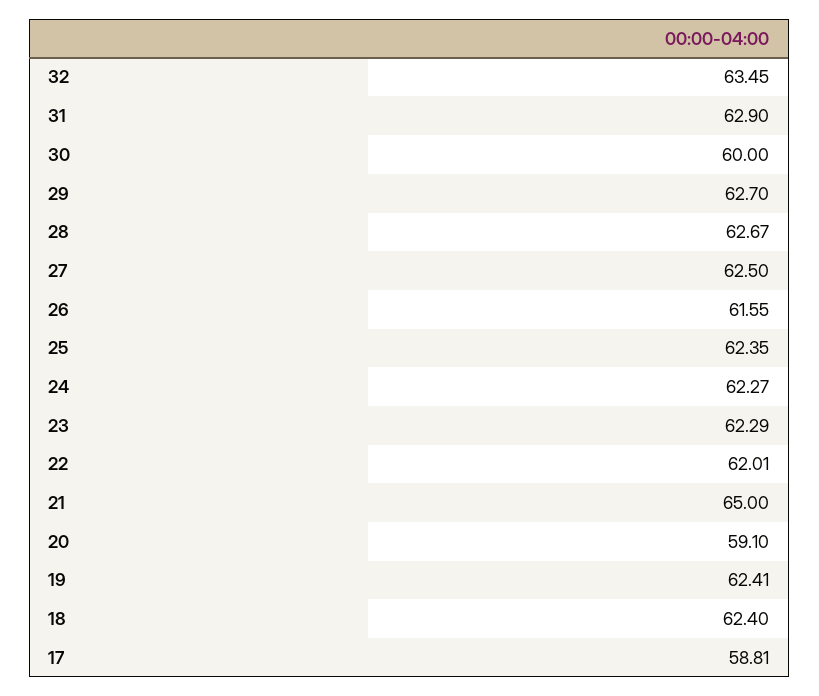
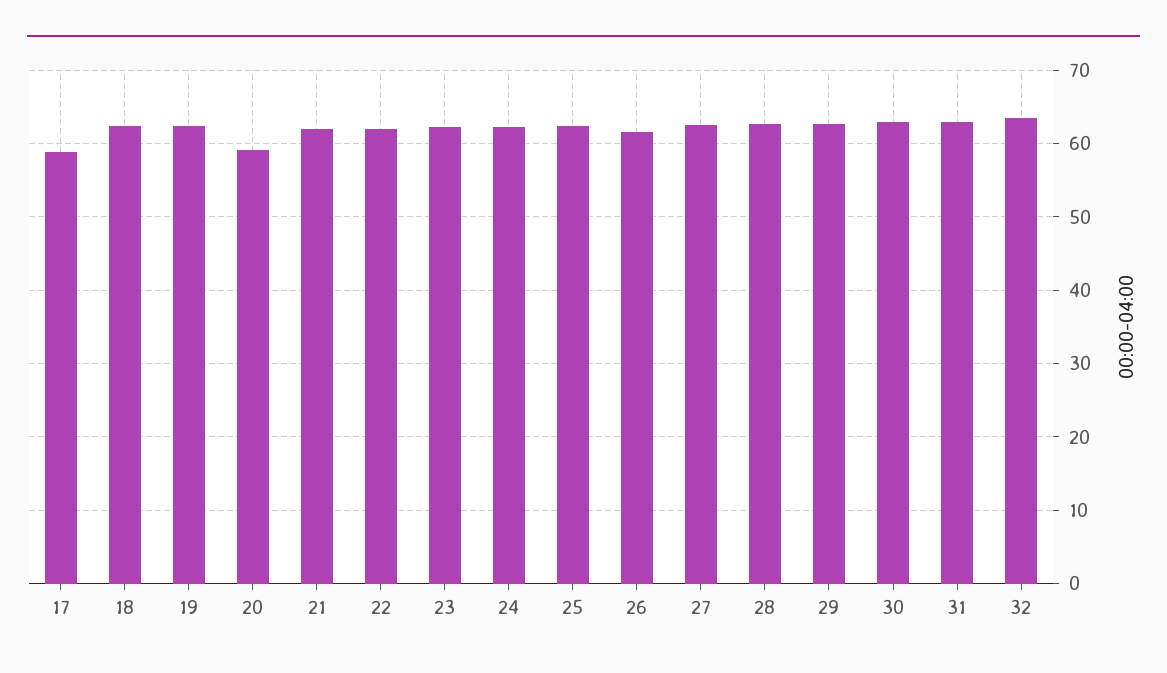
30: 60 -> 63
21: 65 -> 62

